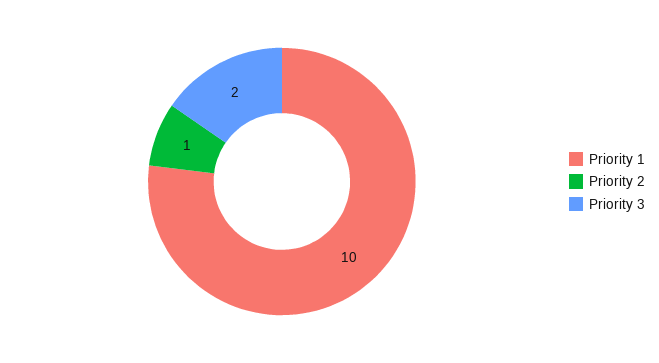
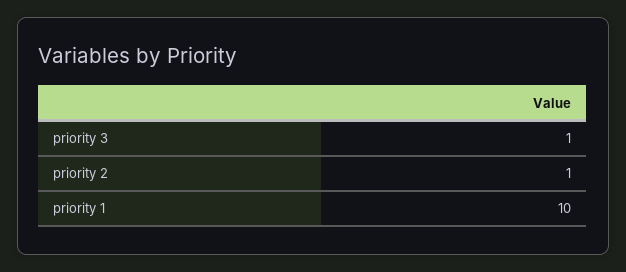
Priority 3: 2 -> 1

